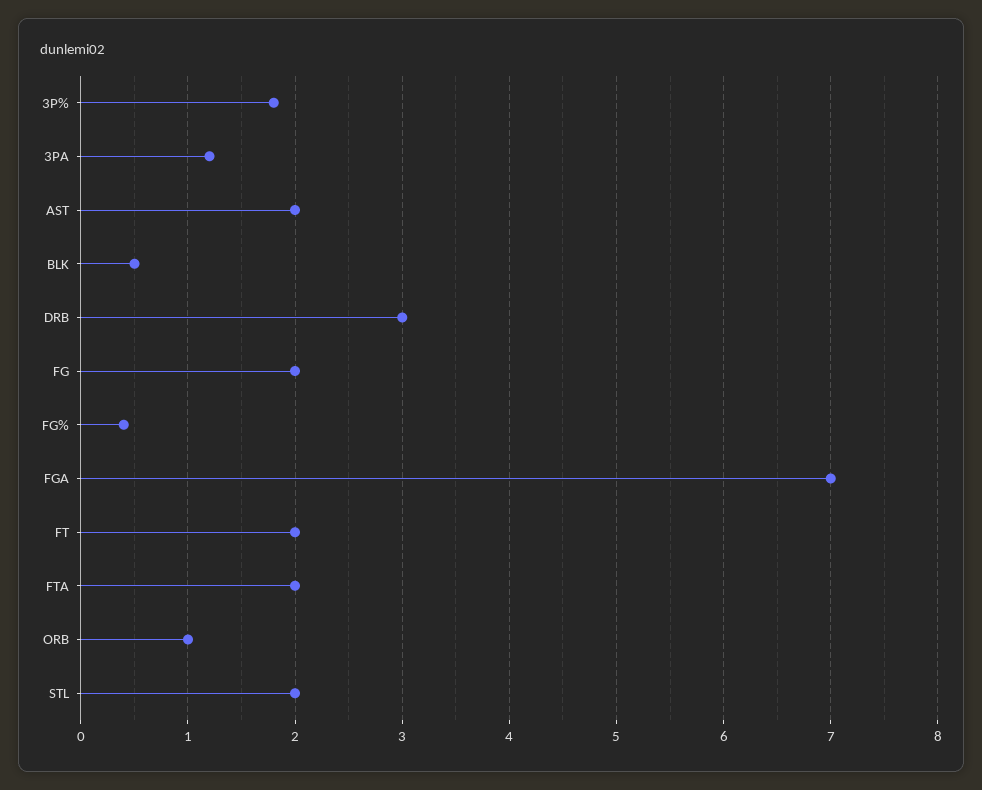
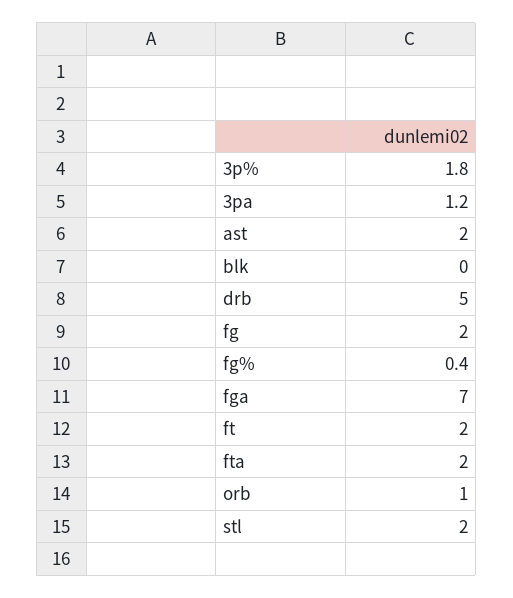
BLK: 0.5 -> 0
DRB: 3 -> 5

